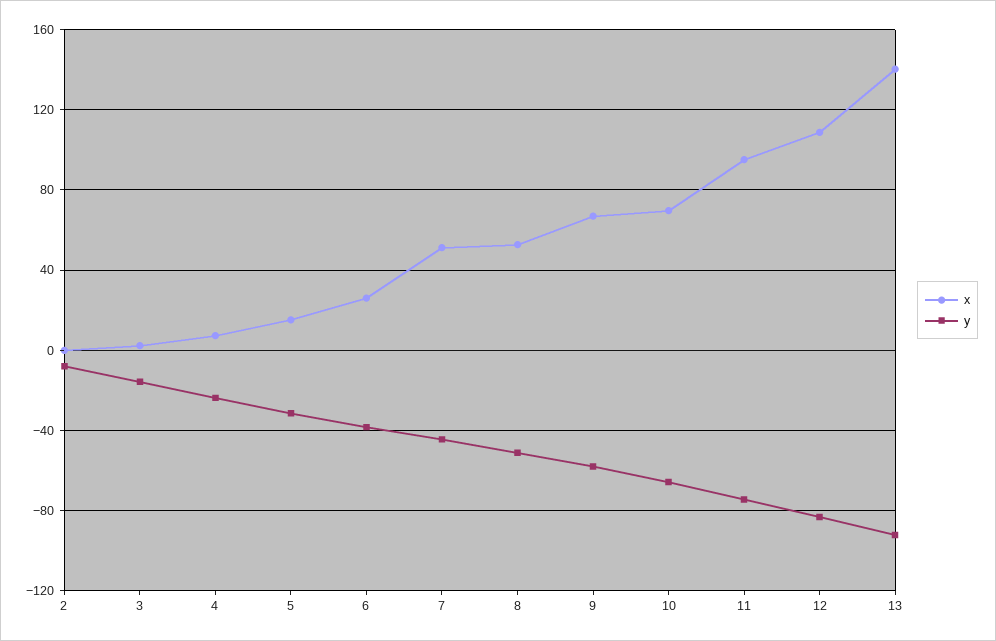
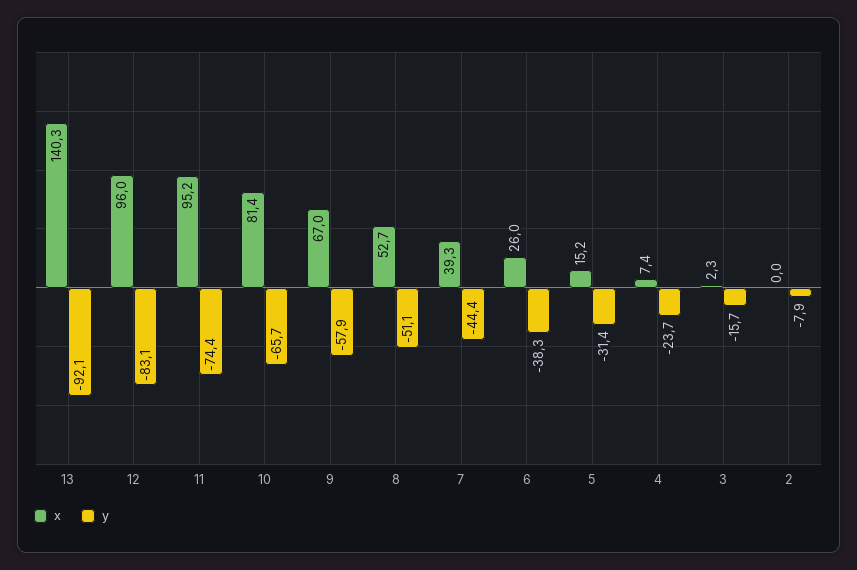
x, 7: 50 -> 39.3
x, 10: 70 -> 81.4
x, 12: 110 -> 96

